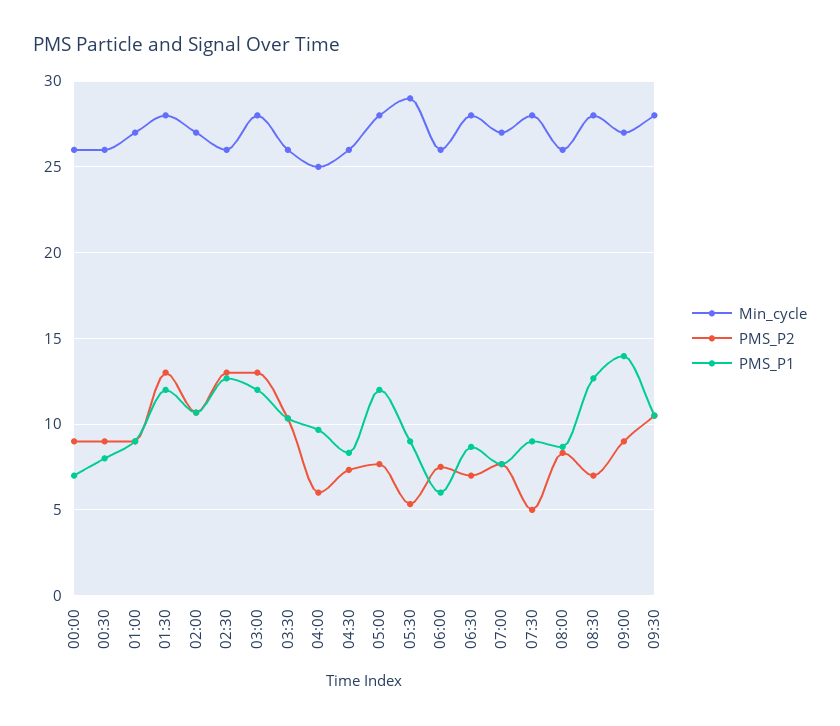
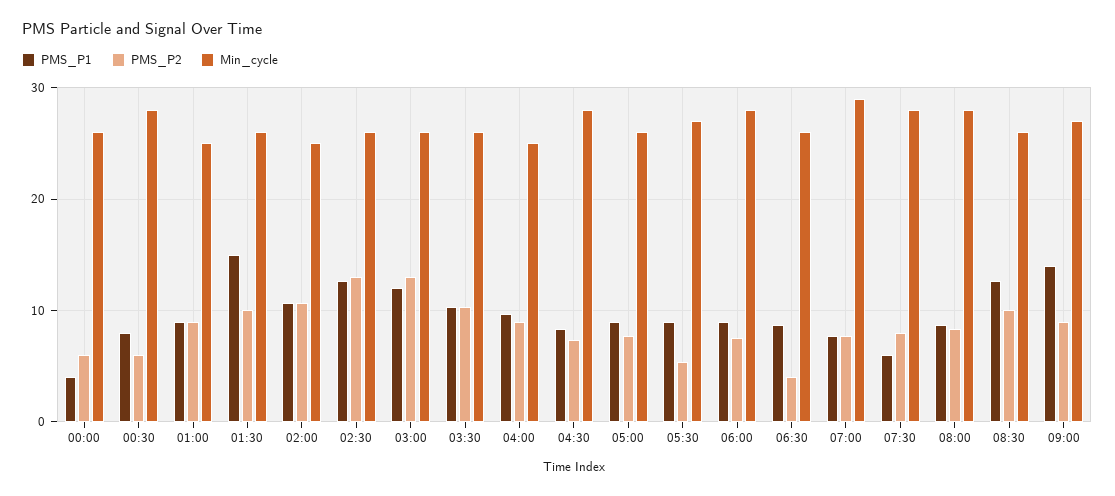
PMS_P2, 00:00: 9 -> 6
PMS_P1, 00:00: 7 -> 4
Min_cycle, 00:30: 26 -> 28
PMS_P2, 00:30: 9 -> 6
Min_cycle, 01:00: 27 -> 25
Min_cycle, 01:30: 28 -> 26
PMS_P2, 01:30: 13 -> 10
PMS_P1, 01:30: 12 -> 15
Min_cycle, 02:00: 27 -> 25
Min_cycle, 03:00: 28 -> 26
PMS_P2, 04:00: 6 -> 9
Min_cycle, 04:30: 26 -> 28
Min_cycle, 05:00: 28 -> 26
PMS_P1, 05:00: 12 -> 9
Min_cycle, 05:30: 29 -> 27
Min_cycle, 06:00: 26 -> 28
PMS_P1, 06:00: 6 -> 9
Min_cycle, 06:30: 28 -> 26
PMS_P2, 06:30: 7 -> 4
Min_cycle, 07:00: 27 -> 29
PMS_P2, 07:30: 5 -> 8
PMS_P1, 07:30: 9 -> 6
Min_cycle, 08:00: 26 -> 28
Min_cycle, 08:30: 28 -> 26
PMS_P2, 08:30: 7 -> 10
Min_cycle, 09:30: 28 -> none
PMS_P2, 09:30: 10.5 -> none
PMS_P1, 09:30: 10.5 -> none

